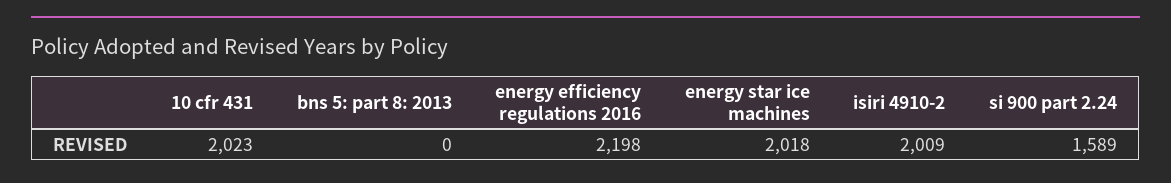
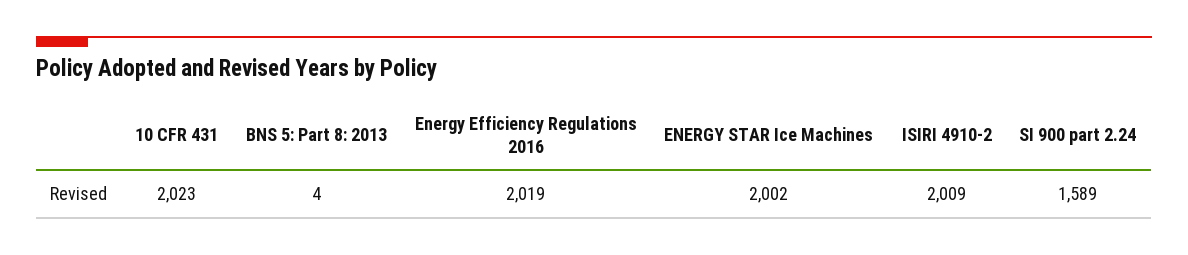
bns 5: part 8: 2013: 0 -> 4
energy efficiency regulations 2016: 2198 -> 2019
energy star ice machines: 2018 -> 2002

